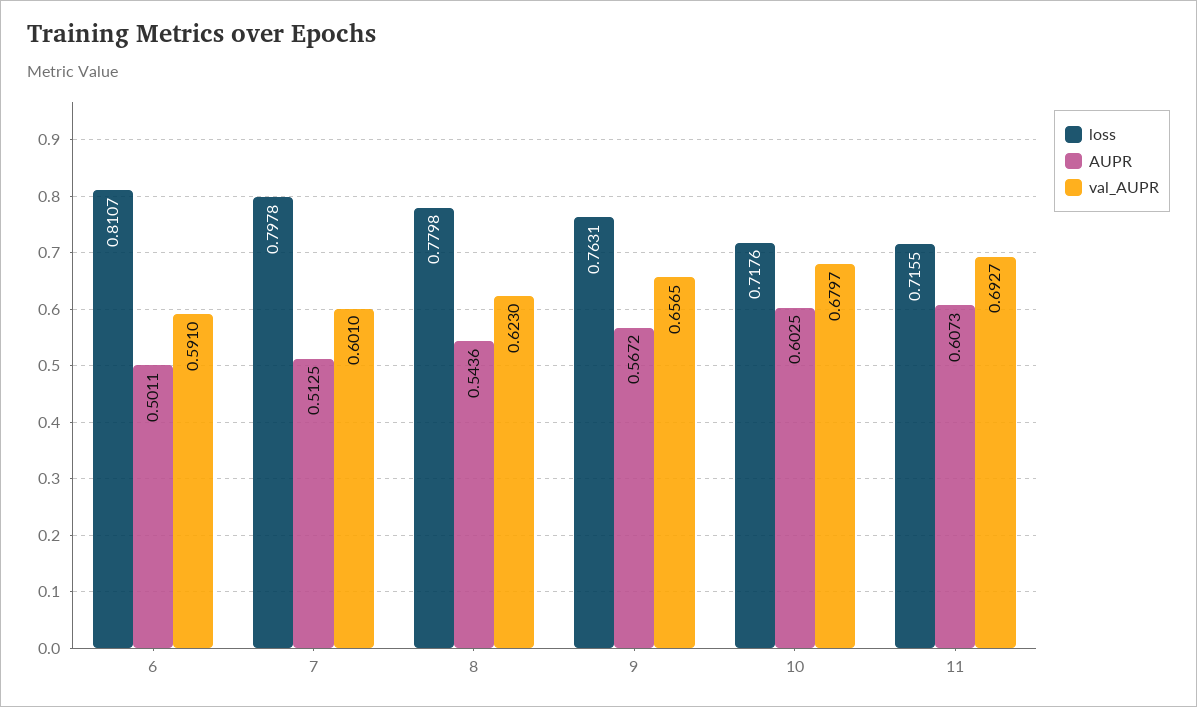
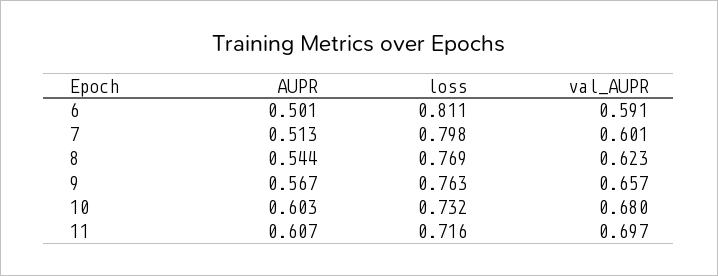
loss, 8: 0.7798 -> 0.769
loss, 10: 0.7176 -> 0.732
val_AUPR, 11: 0.6927 -> 0.697

